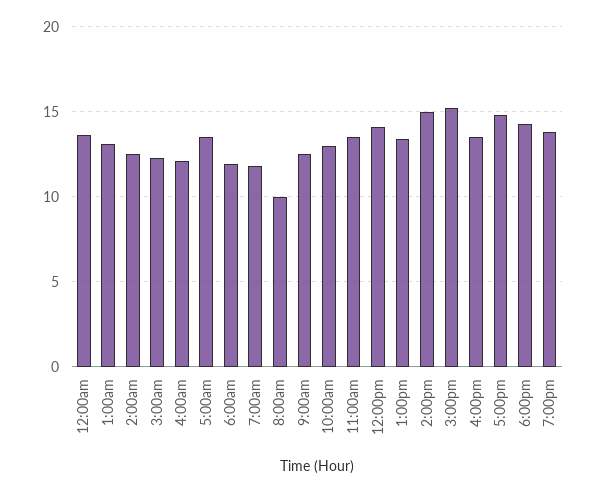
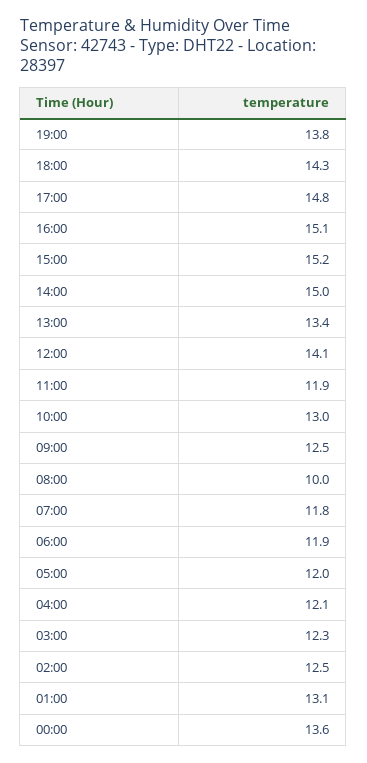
5:00am: 13.5 -> 12
11:00am: 13.5 -> 11.9
4:00pm: 13.5 -> 15.1

